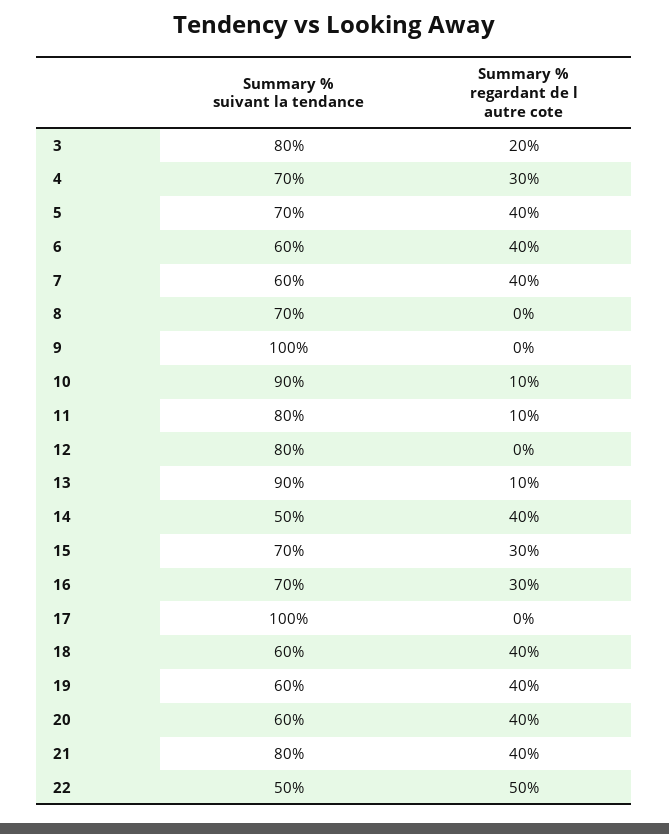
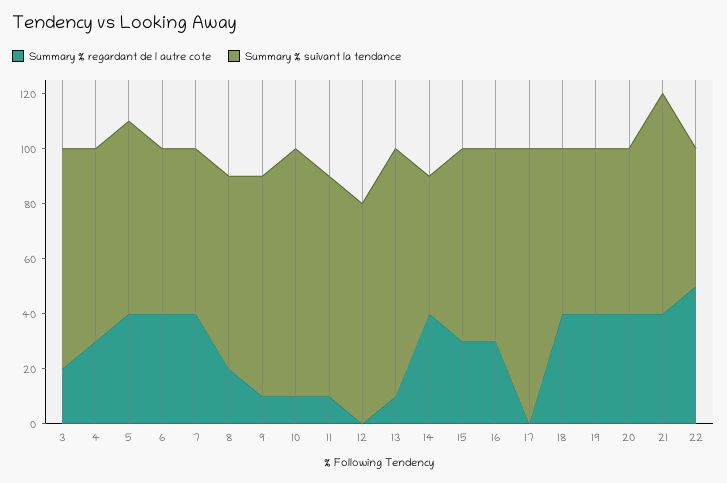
Summary % regardant de l autre cote, 8: 0 -> 20
Summary % suivant la tendance, 9: 100 -> 80
Summary % regardant de l autre cote, 9: 0 -> 10

